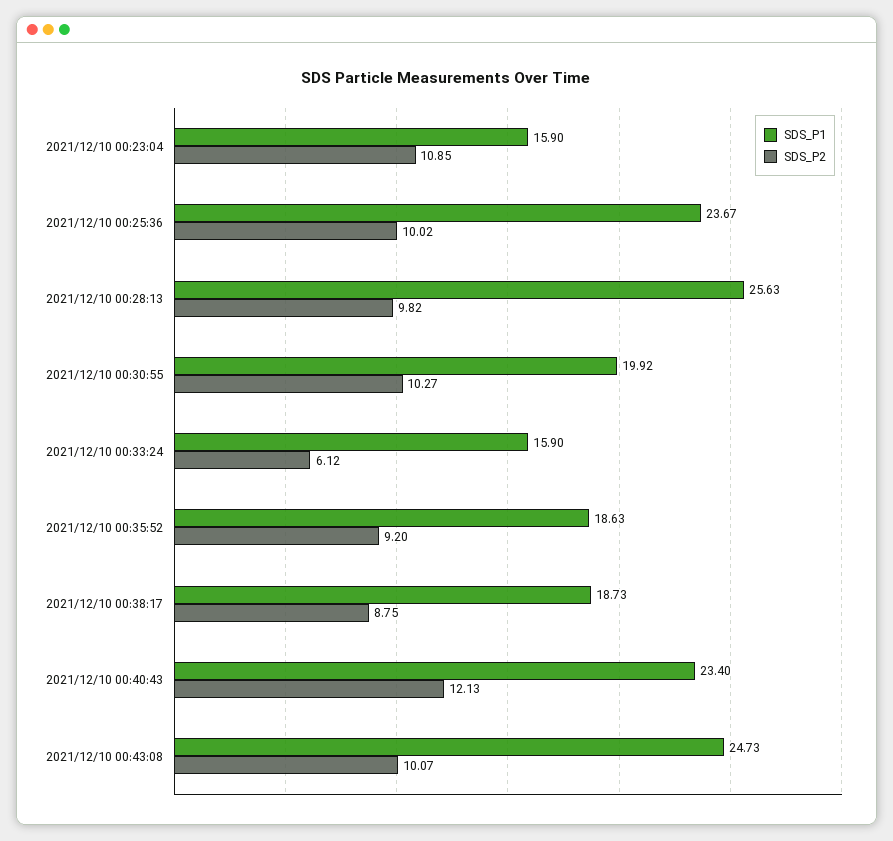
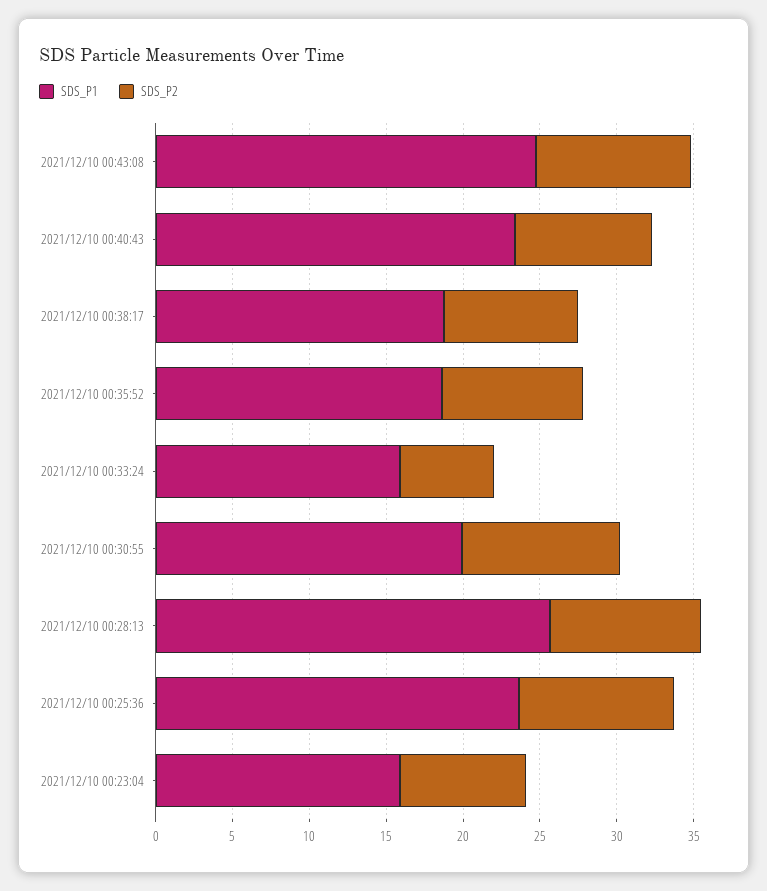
SDS_P2, 2021/12/10 00:23:04: 10.85 -> 8
SDS_P2, 2021/12/10 00:40:43: 12.13 -> 9

